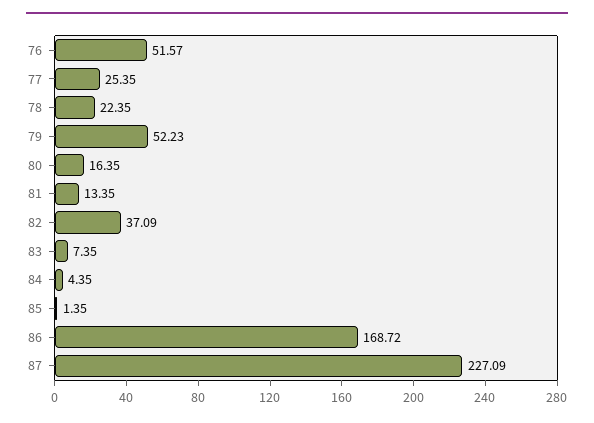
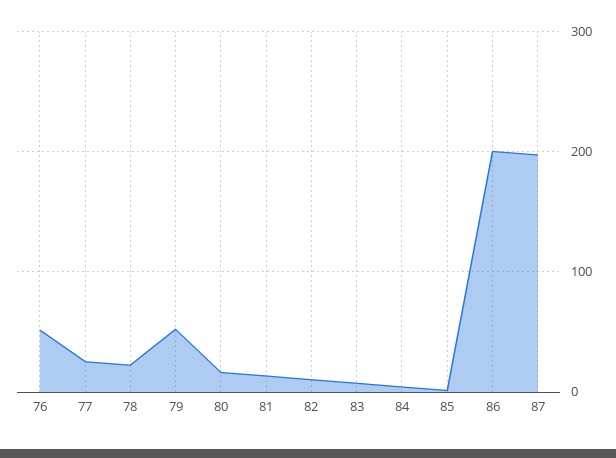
82: 37.09 -> 10
86: 168.72 -> 200
87: 227.09 -> 200

